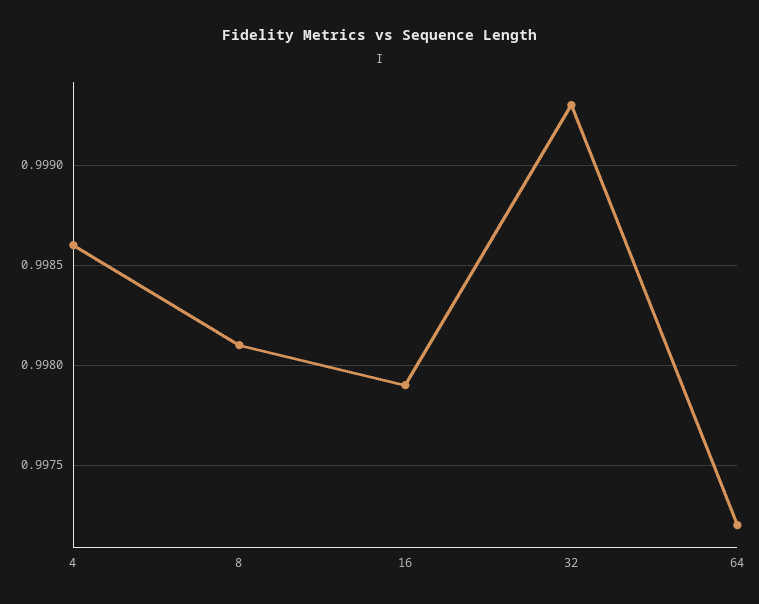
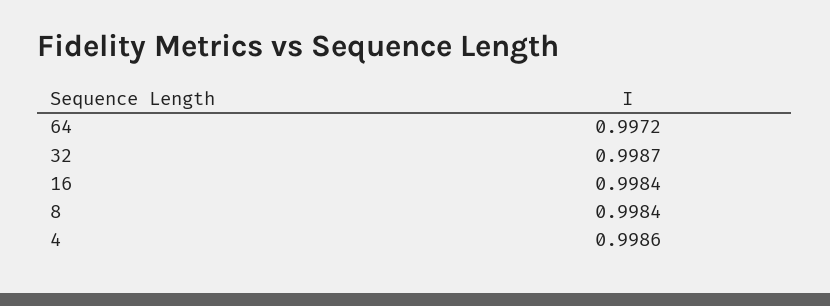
8: 0.9981 -> 0.9984
16: 0.9979 -> 0.9984
32: 0.9993 -> 0.9987

